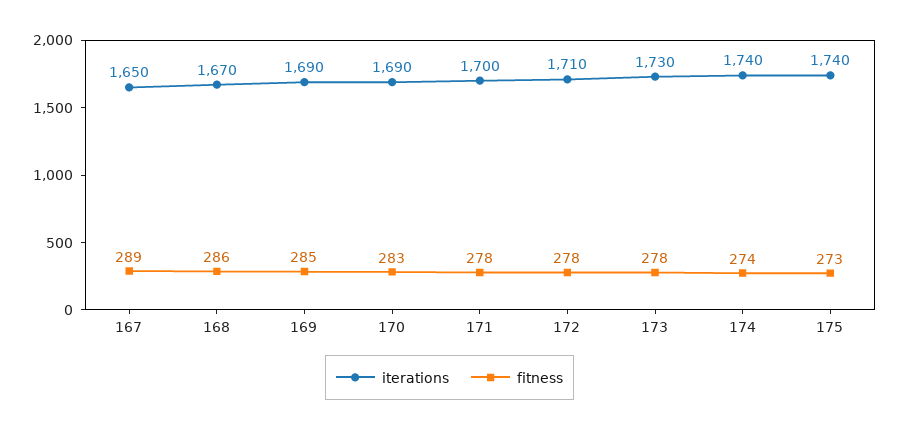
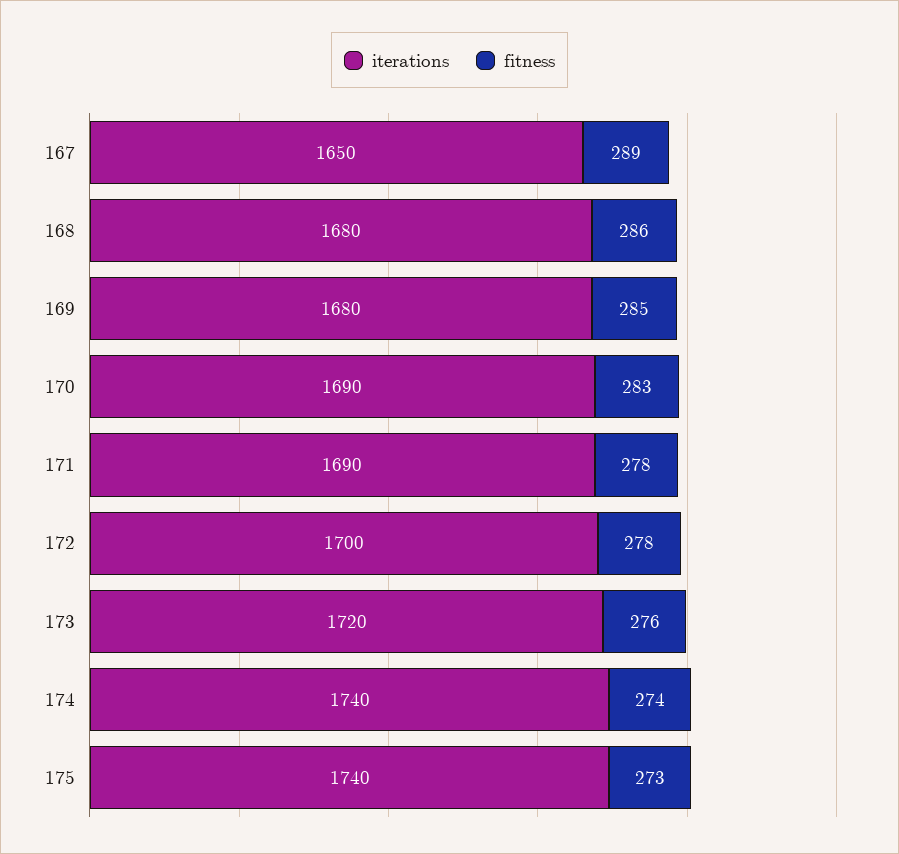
iterations, 168: 1670 -> 1680
iterations, 169: 1690 -> 1680
iterations, 171: 1700 -> 1690
iterations, 172: 1710 -> 1700
iterations, 173: 1730 -> 1720
fitness, 173: 278 -> 276

